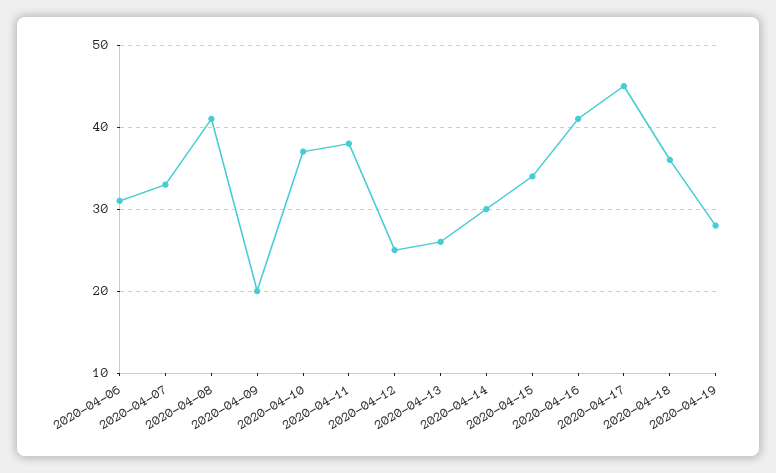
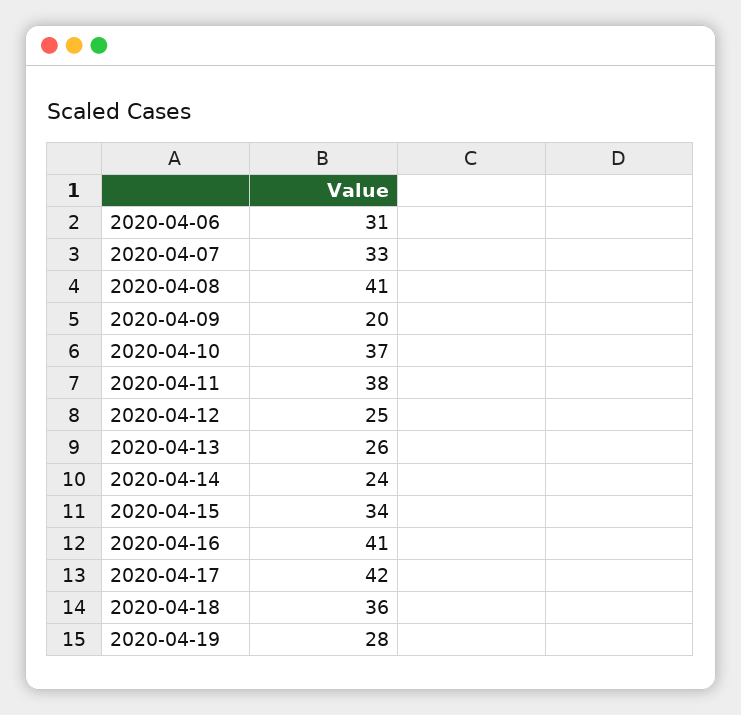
2020-04-14: 30 -> 24
2020-04-17: 45 -> 42

